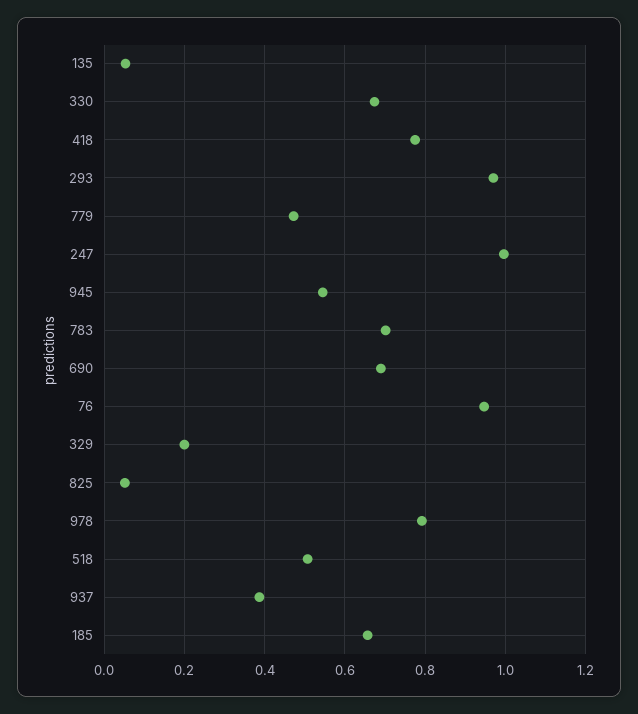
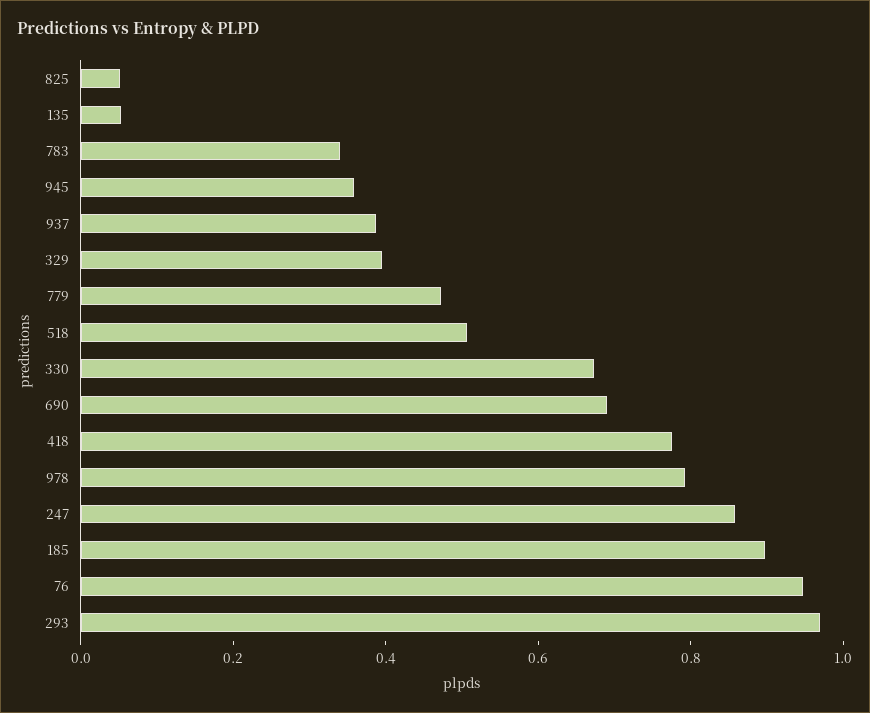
247: 1 -> 0.85
945: 0.54 -> 0.35
783: 0.7 -> 0.35
329: 0.2 -> 0.4
185: 0.66 -> 0.9

